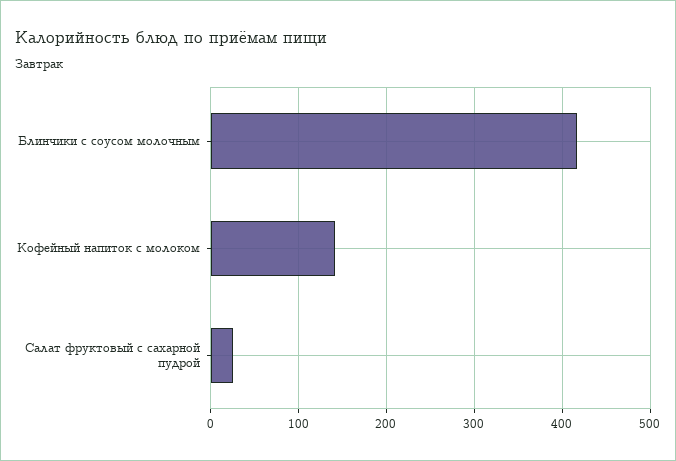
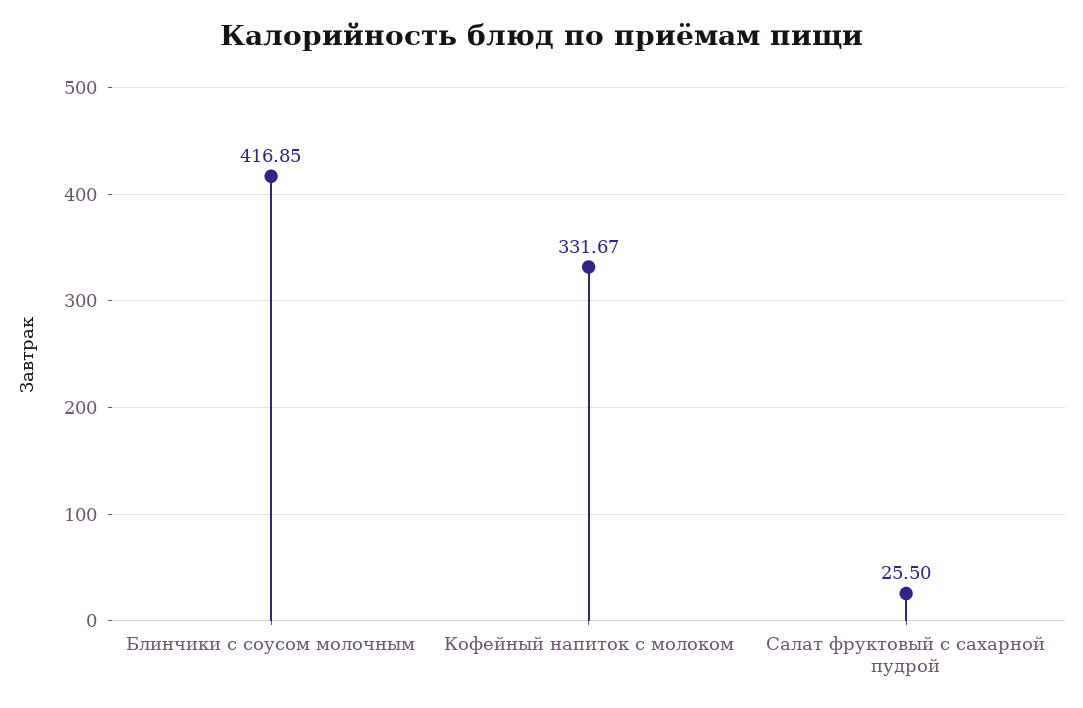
Кофейный напиток с молоком: 140 -> 331.67

